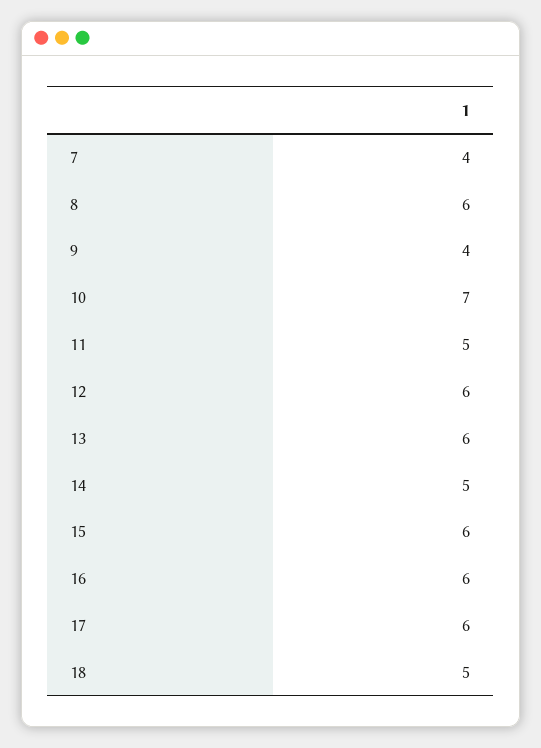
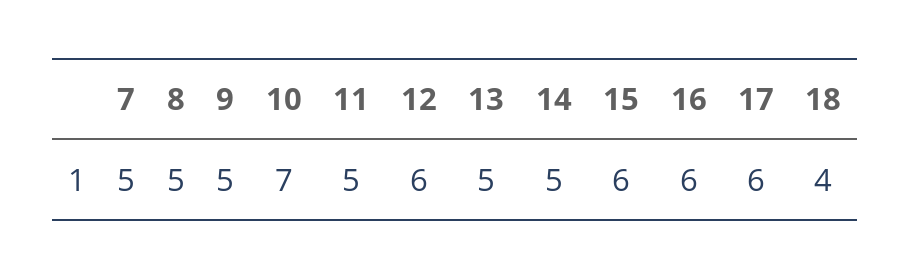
7: 4 -> 5
8: 6 -> 5
9: 4 -> 5
13: 6 -> 5
18: 5 -> 4

